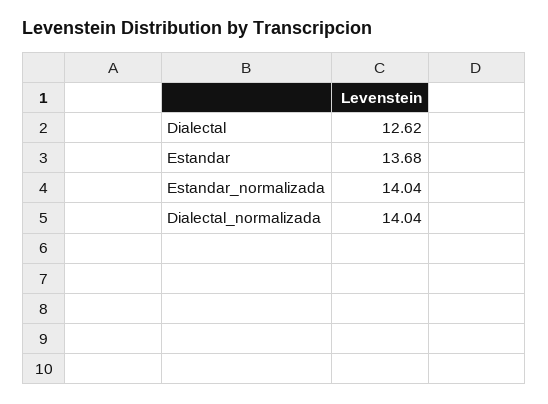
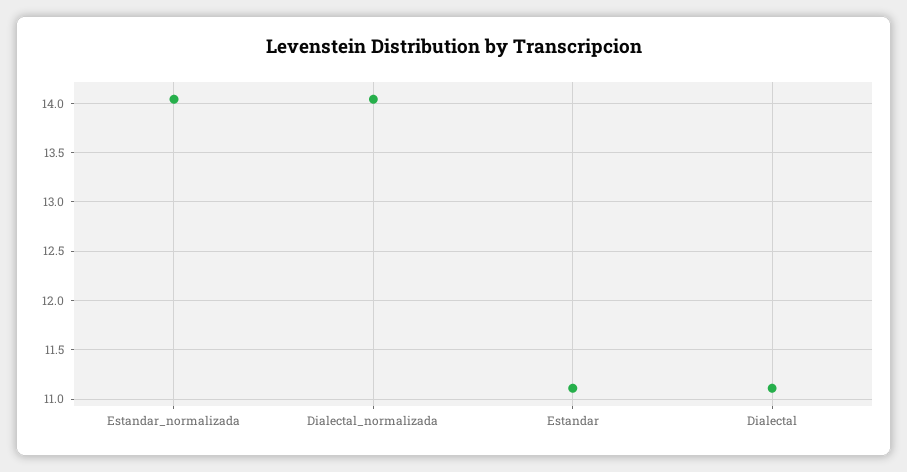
Dialectal: 12.62 -> 11.1
Estandar: 13.68 -> 11.1

